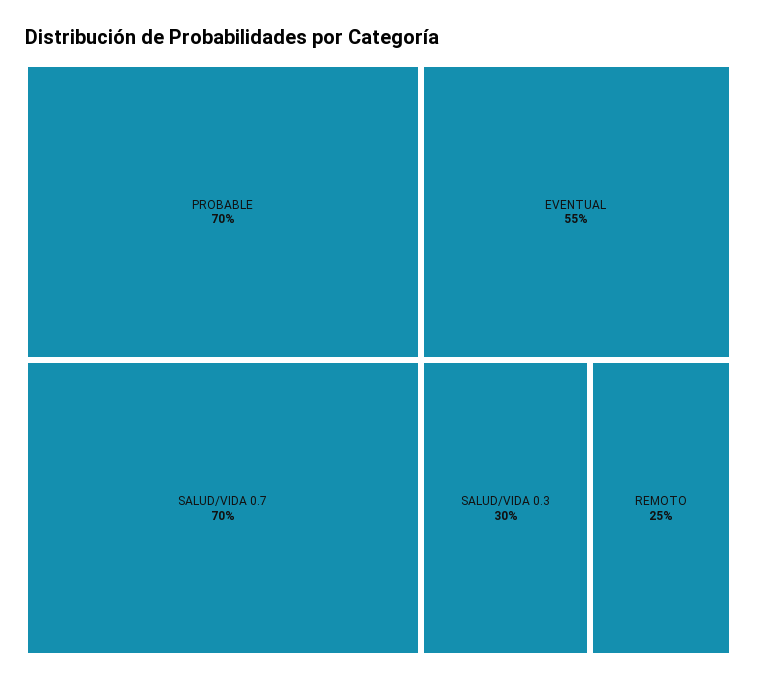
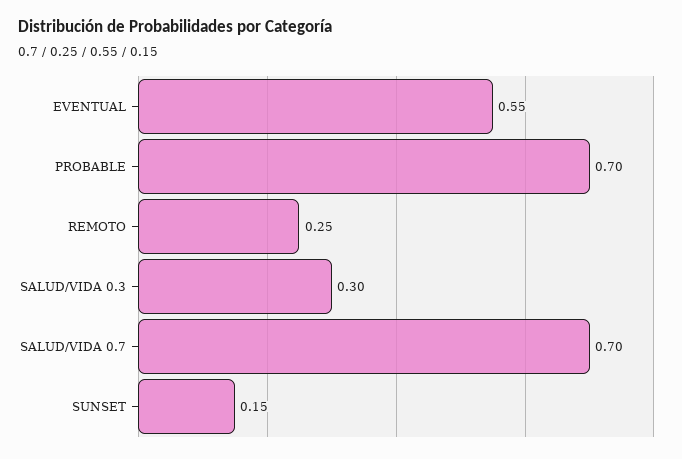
SUNSET: none -> 0.15

